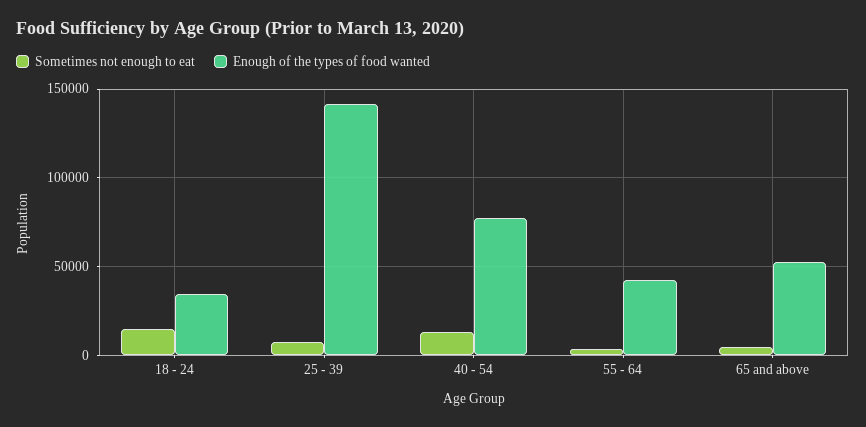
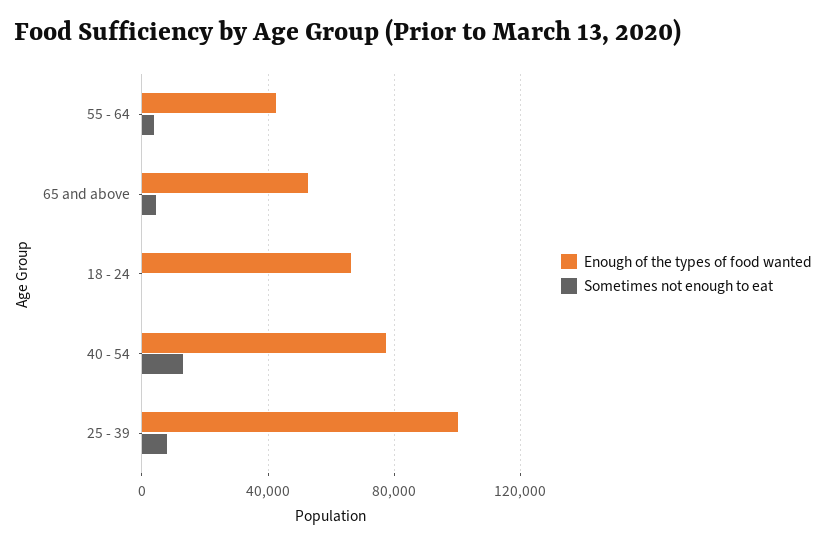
Sometimes not enough to eat, 18 - 24: 15000 -> 0
Enough of the types of food wanted, 18 - 24: 35000 -> 65000
Enough of the types of food wanted, 25 - 39: 140000 -> 100000

